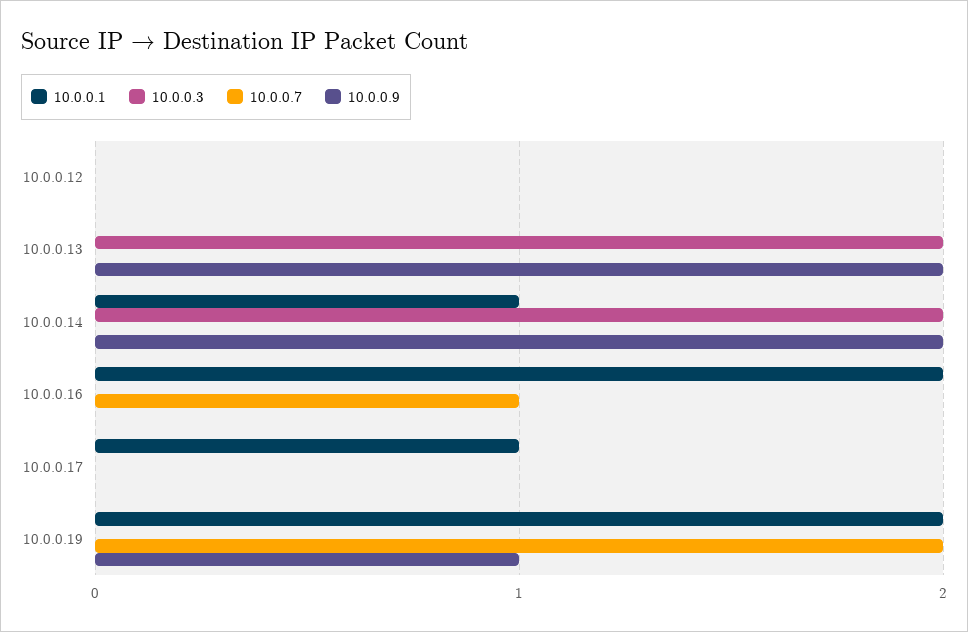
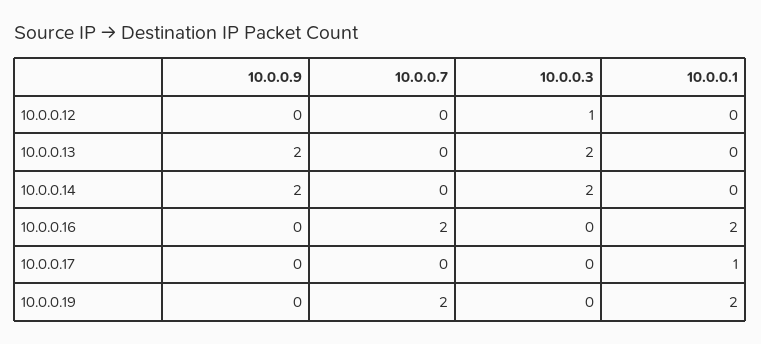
10.0.0.3, 10.0.0.12: 0 -> 1
10.0.0.1, 10.0.0.14: 1 -> 0
10.0.0.7, 10.0.0.16: 1 -> 2
10.0.0.9, 10.0.0.19: 1 -> 0

